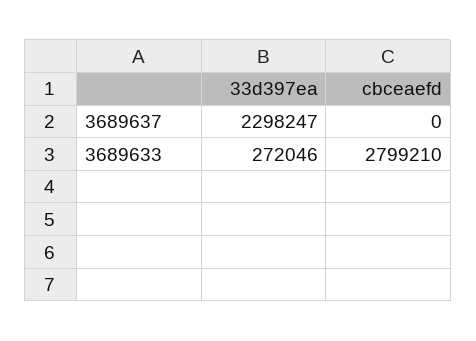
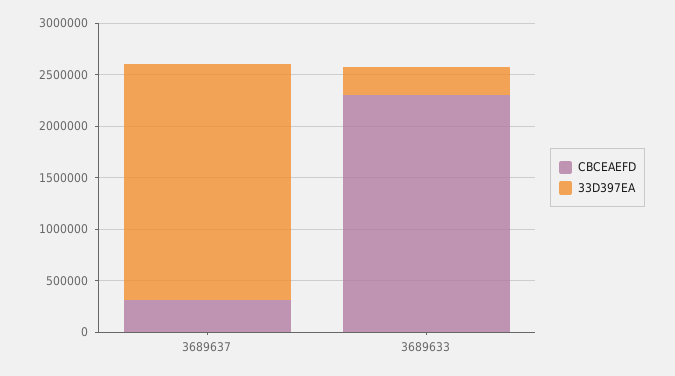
cbceaefd, 3689637: 0 -> 300000
cbceaefd, 3689633: 2799210 -> 2300000

